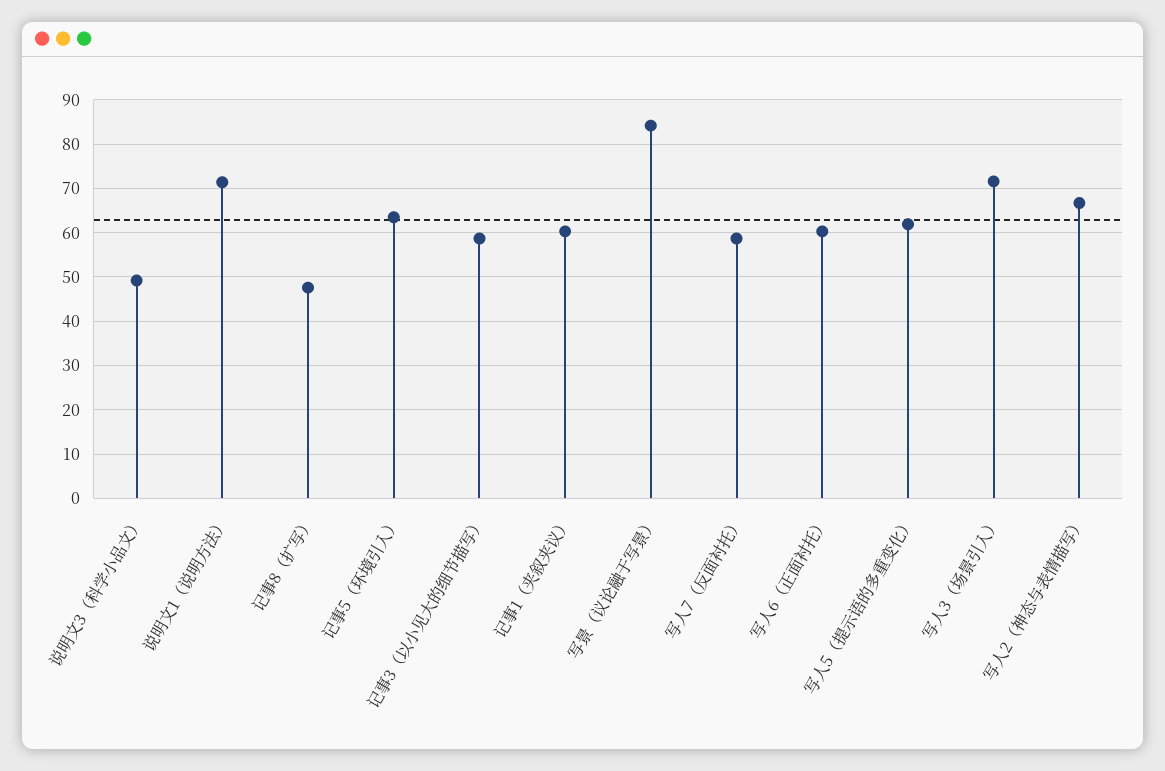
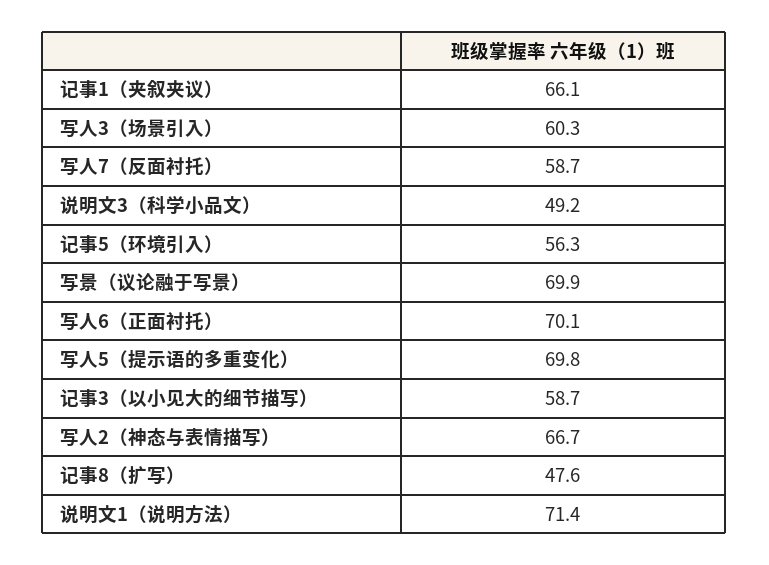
记事5（环境引入）: 64 -> 56.3
记事1（夹叙夹议）: 60 -> 66.1
写景（议论融于写景）: 84 -> 69.9
写人6（正面衬托）: 60 -> 70.1
写人5（提示语的多重变化）: 62 -> 69.8
写人3（场景引入）: 72 -> 60.3

